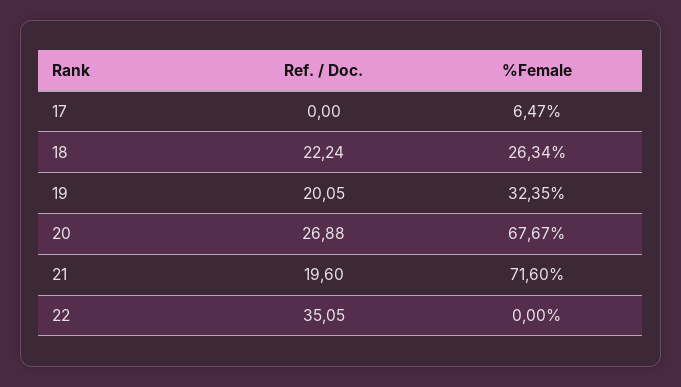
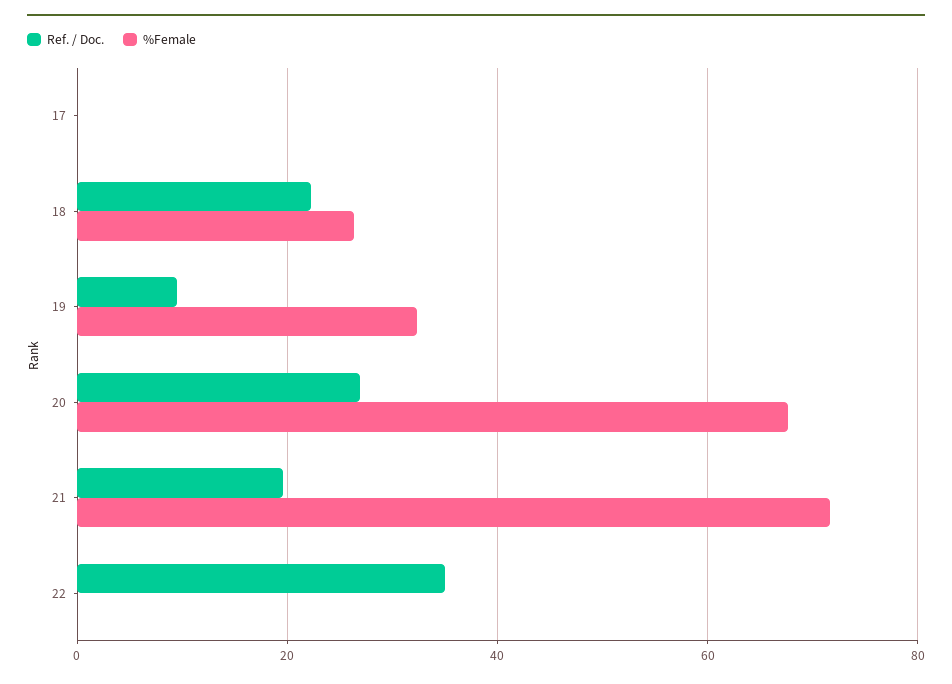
%Female, 17: 6.47 -> 0
Ref. / Doc., 19: 20.05 -> 10

